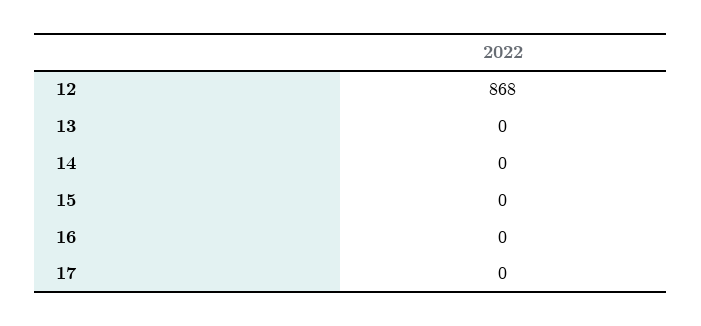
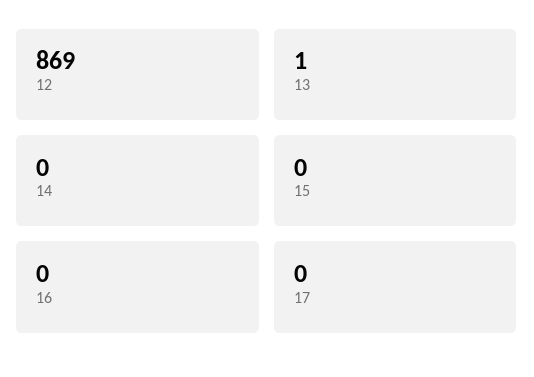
12: 868 -> 869
13: 0 -> 1

